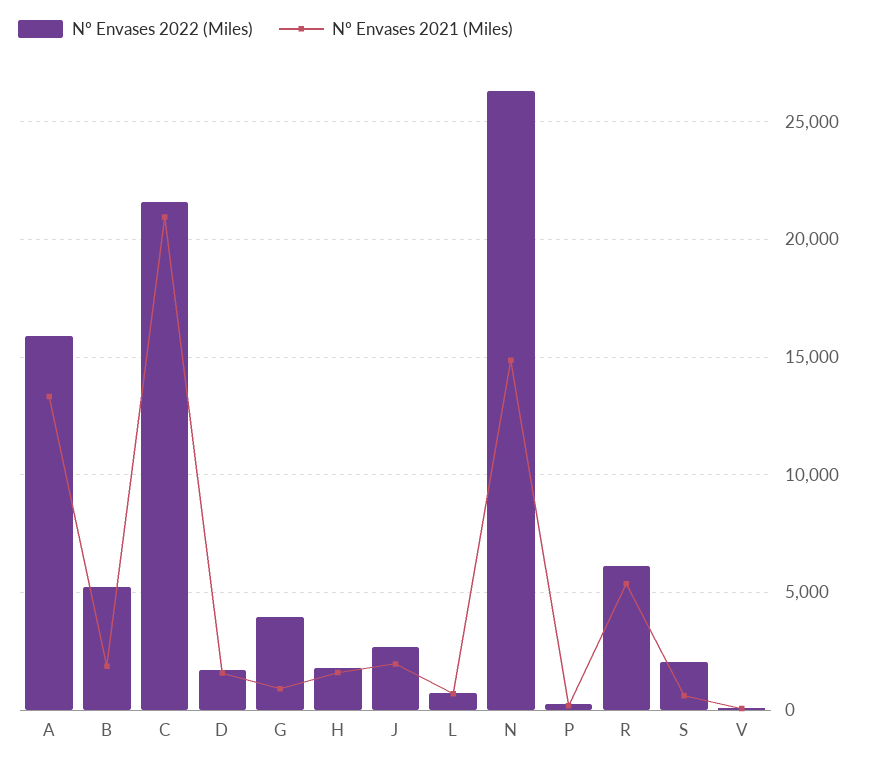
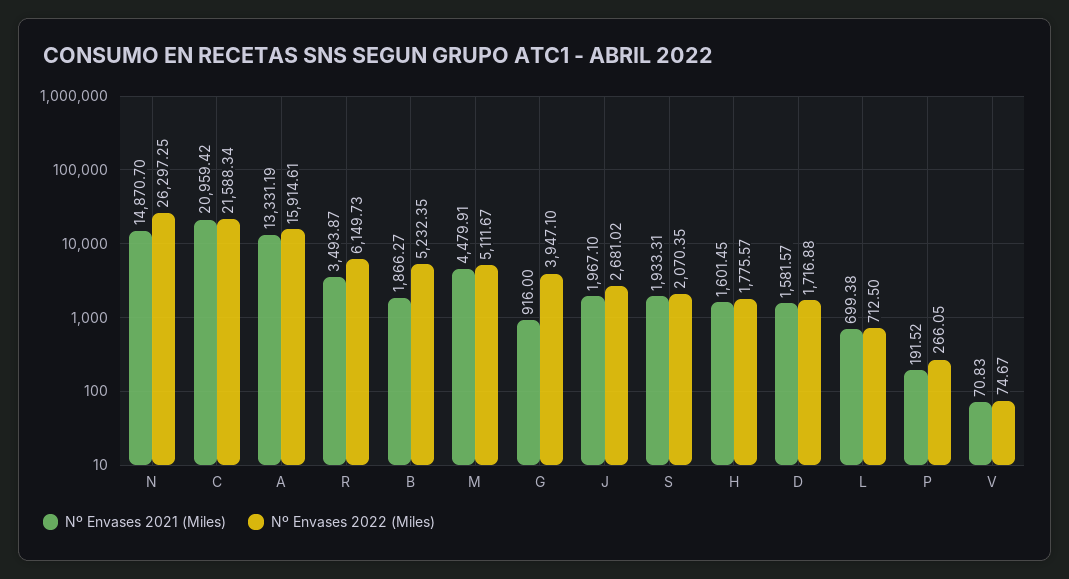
Nº Envases 2021 (Miles), R: 5500 -> 3493.87
Nº Envases 2021 (Miles), S: 500 -> 1933.31
Nº Envases 2021 (Miles), M: none -> 4479.91
Nº Envases 2022 (Miles), M: none -> 5111.67

